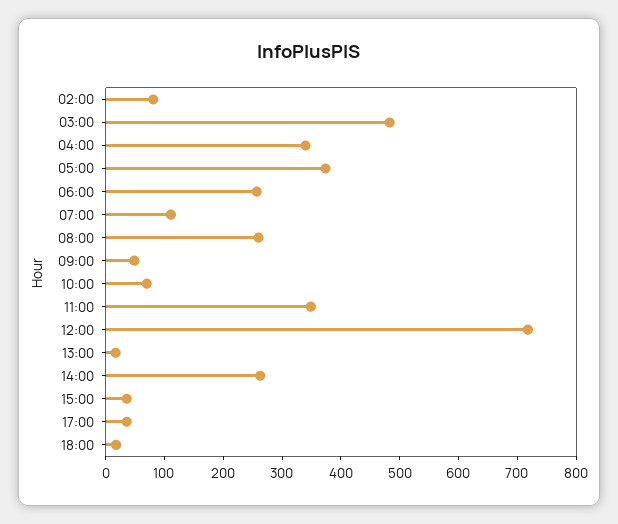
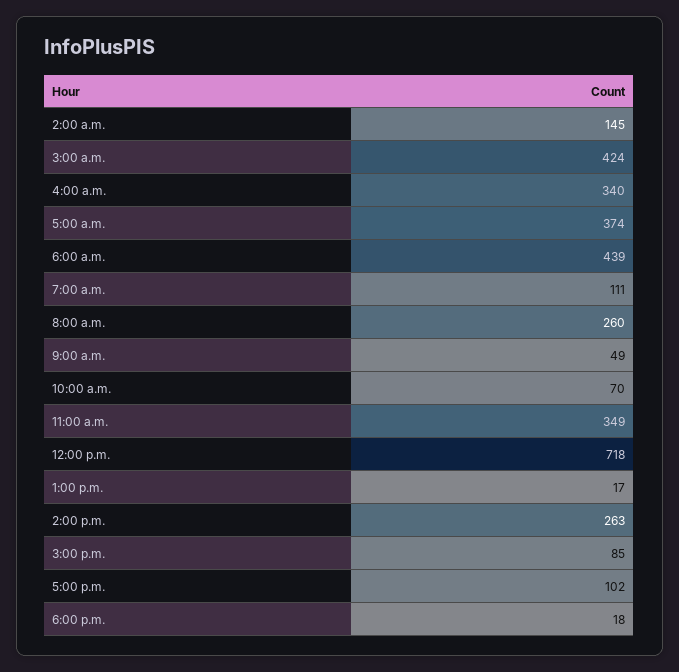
02:00: 80 -> 145
03:00: 480 -> 424
06:00: 260 -> 439
15:00: 40 -> 85
17:00: 40 -> 102

